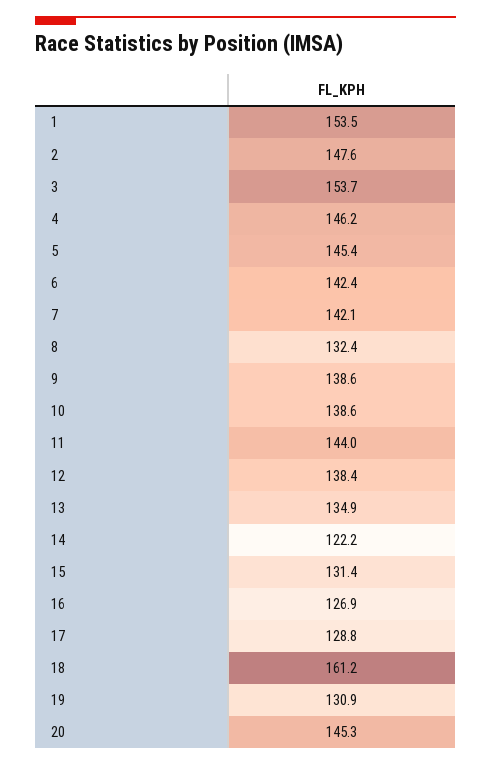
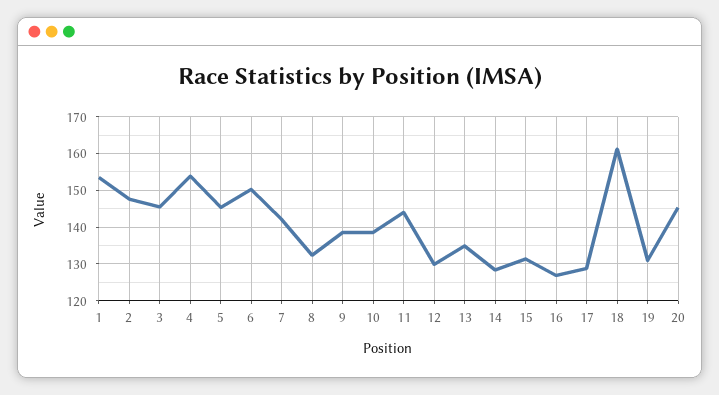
3: 153.7 -> 146
4: 146.2 -> 154
6: 142.4 -> 150
12: 138.4 -> 130
14: 122.2 -> 128

